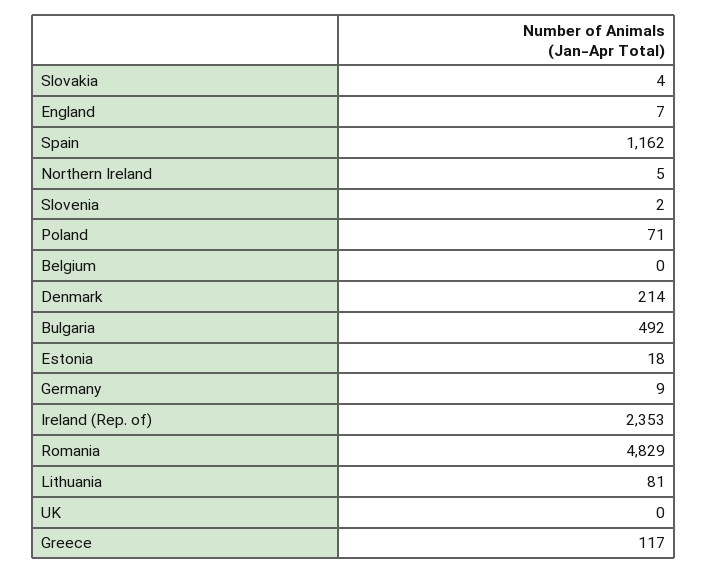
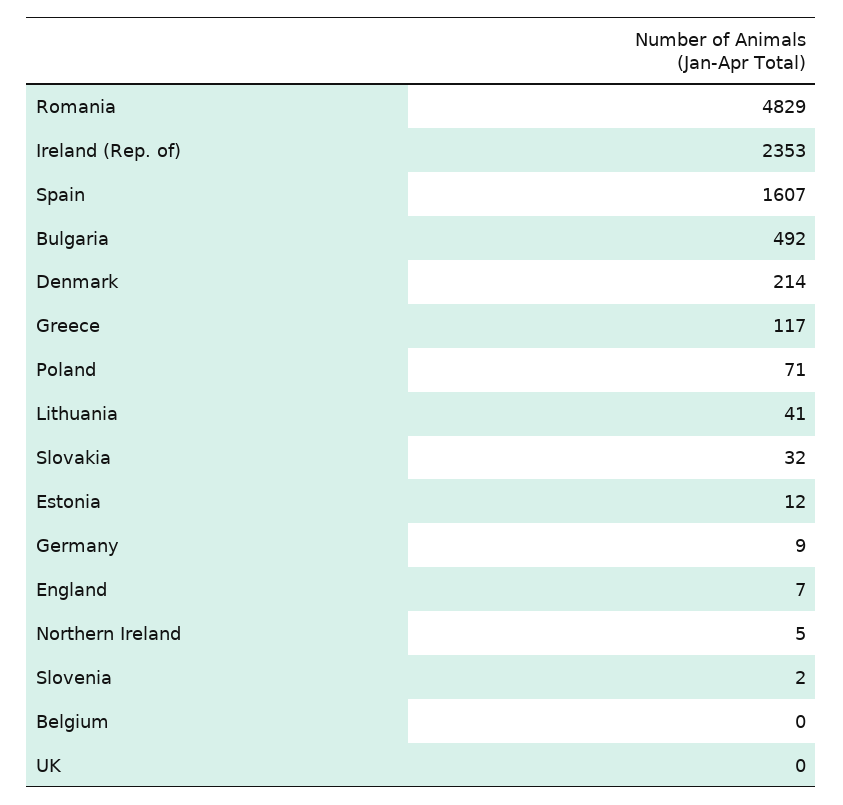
Slovakia: 4 -> 32
Spain: 1162 -> 1607
Estonia: 18 -> 12
Lithuania: 81 -> 41

